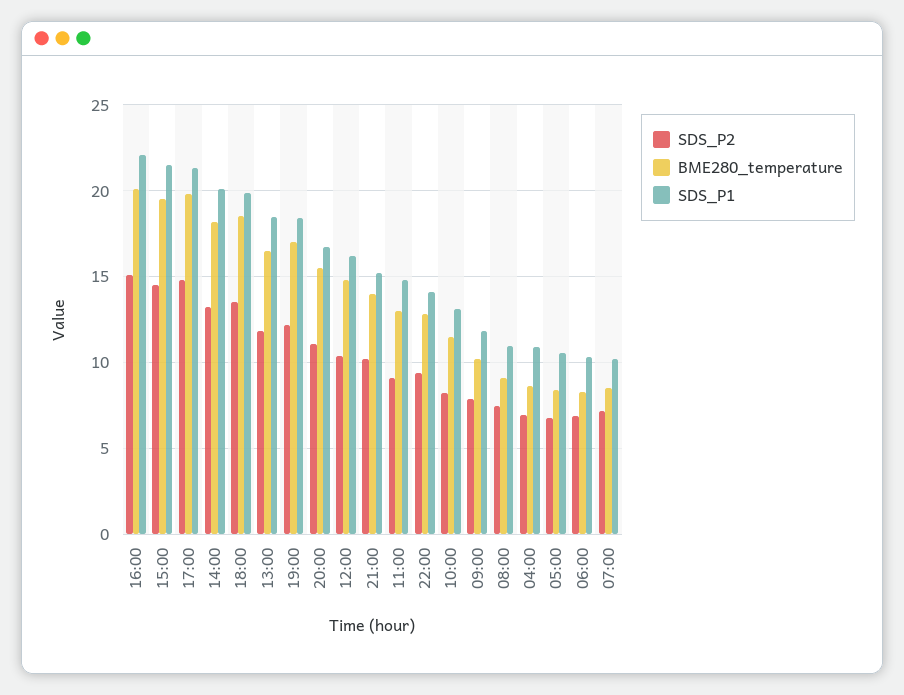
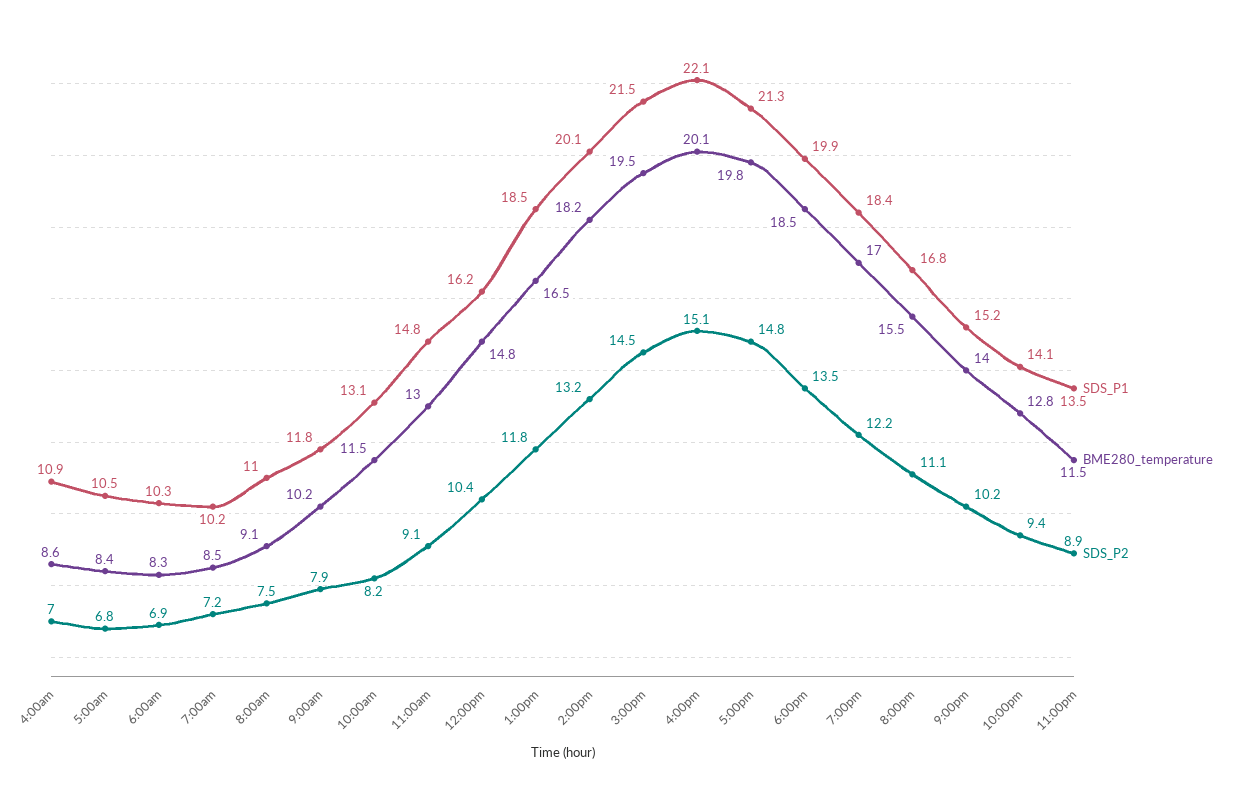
SDS_P1, 11:00pm: none -> 13.5
BME280_temperature, 11:00pm: none -> 11.5
SDS_P2, 11:00pm: none -> 8.9

